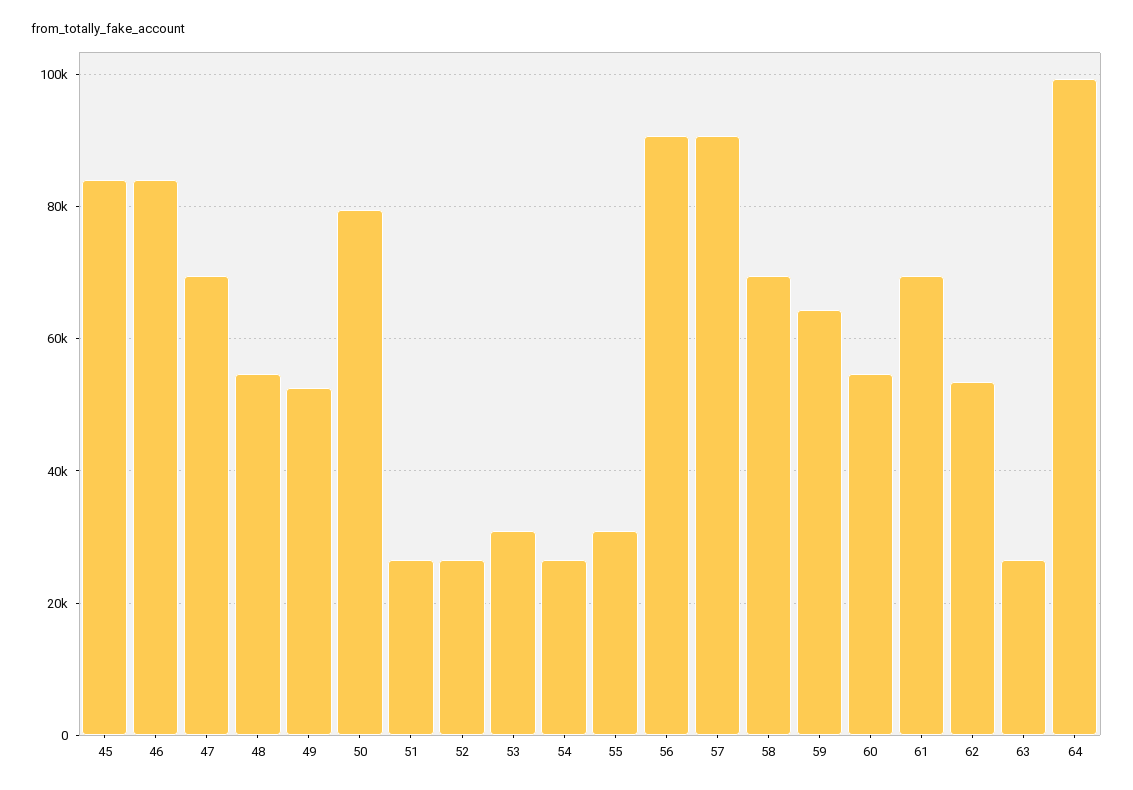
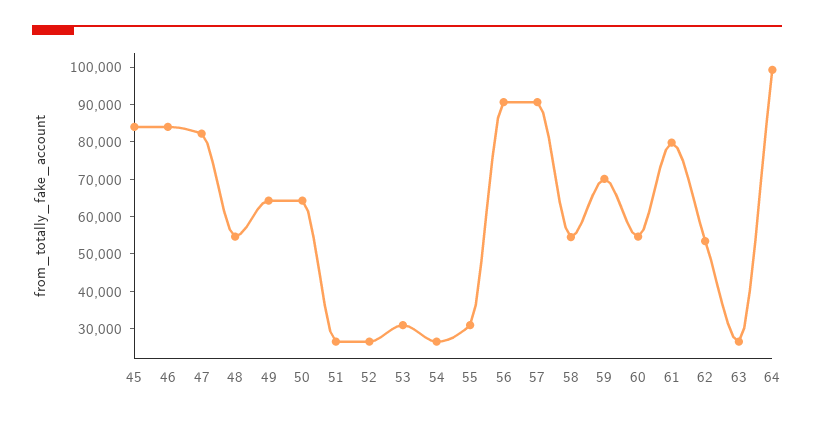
47: 70000 -> 82500
49: 52000 -> 65000
50: 80000 -> 65000
58: 70000 -> 55000
59: 64000 -> 70000
61: 70000 -> 80000

